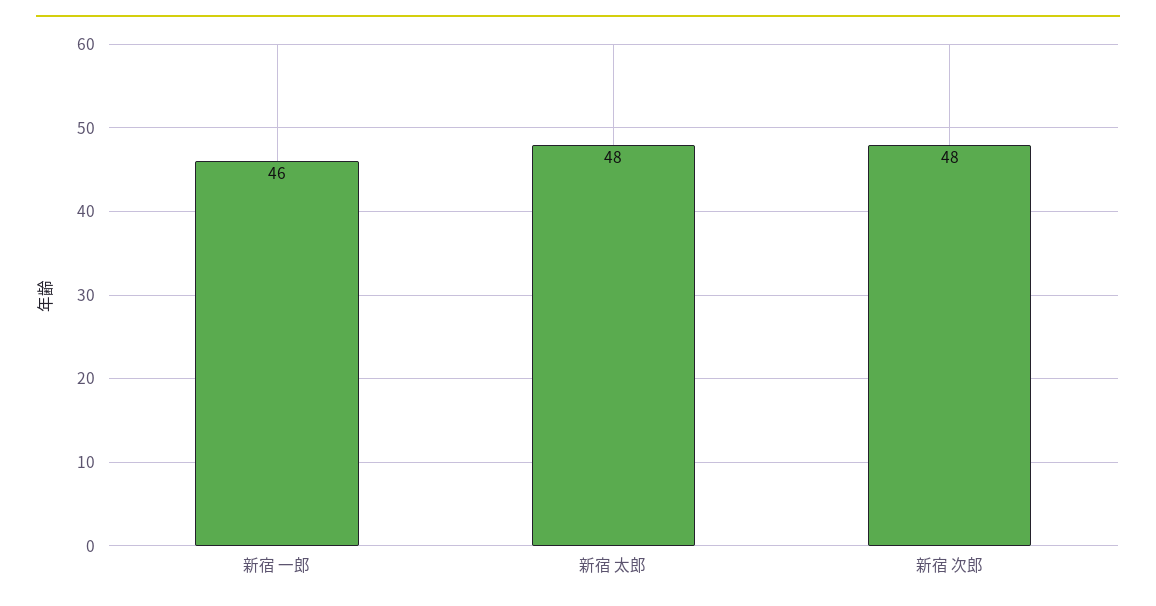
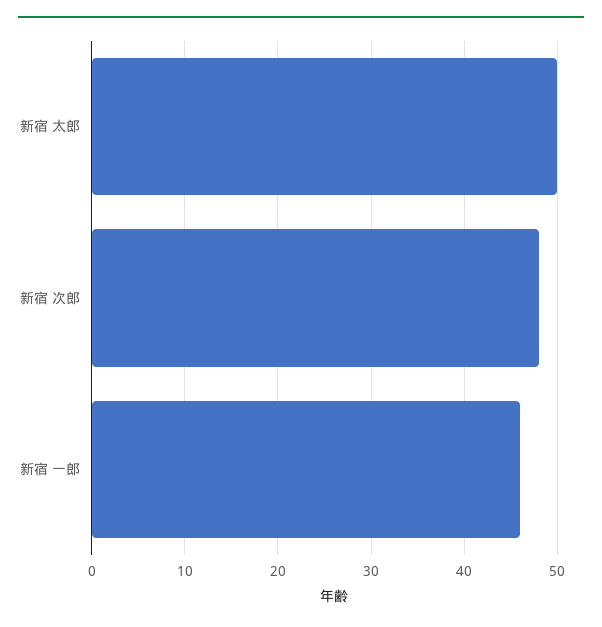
新宿 太郎: 48 -> 50

